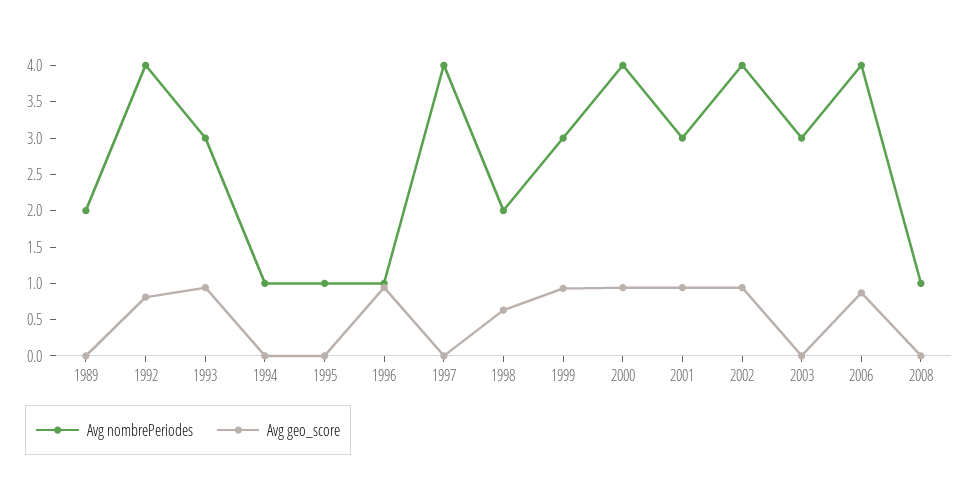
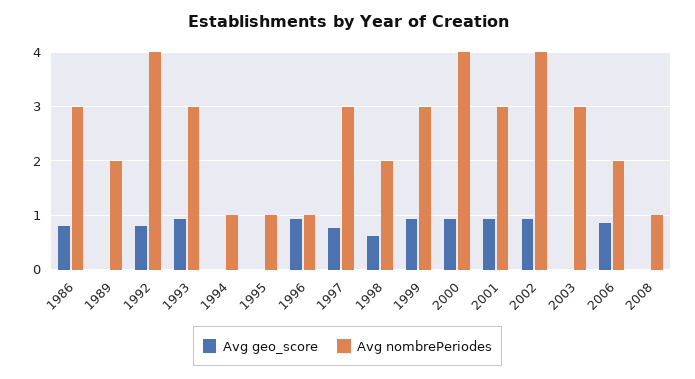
Avg nombrePeriodes, 1997: 4 -> 3
Avg geo_score, 1997: 0 -> 0.8
Avg nombrePeriodes, 2006: 4 -> 2
Avg geo_score, 1986: none -> 0.8
Avg nombrePeriodes, 1986: none -> 3

